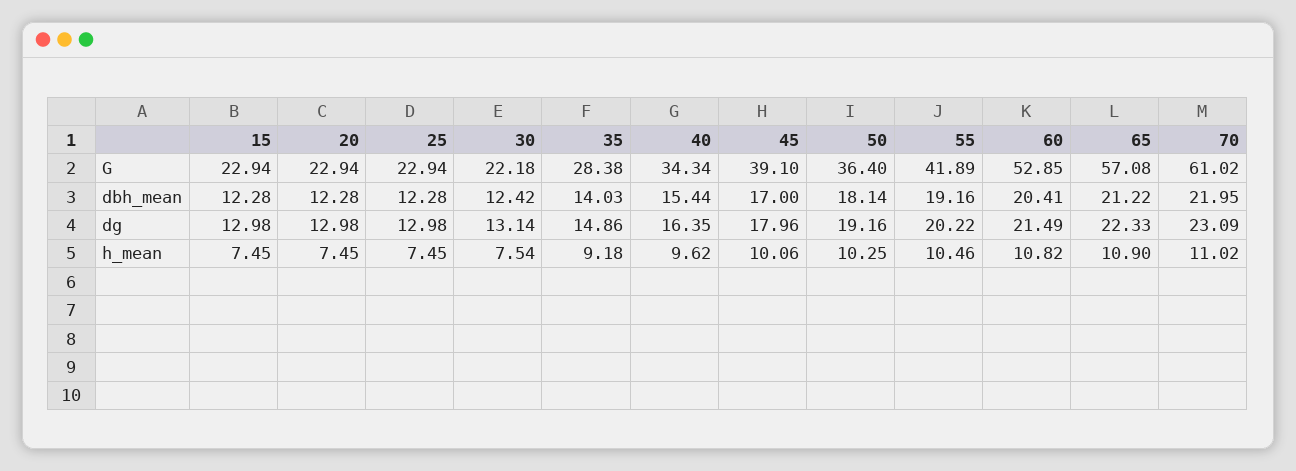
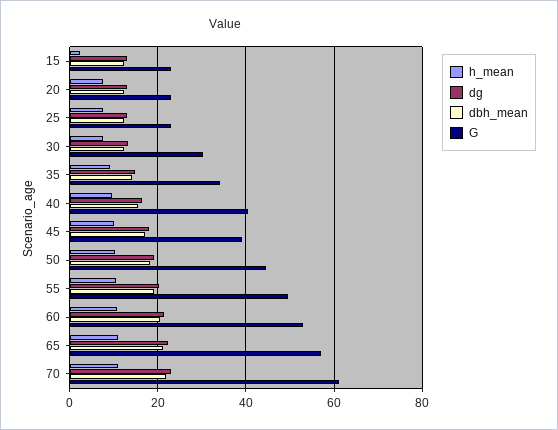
G, 30: 22.18 -> 30
G, 35: 28.38 -> 34
G, 40: 34.34 -> 40
G, 50: 36.4 -> 44
G, 55: 41.89 -> 50
h_mean, 15: 7.45 -> 2

